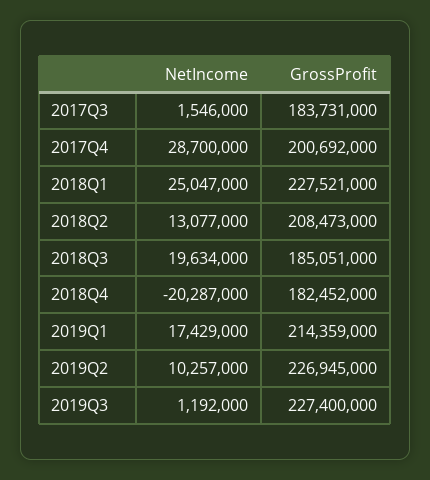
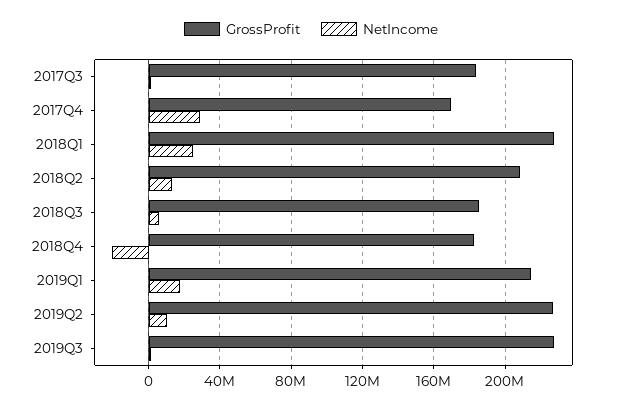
GrossProfit, 2017Q4: 200692000 -> 170000000
NetIncome, 2018Q3: 19634000 -> 5000000

